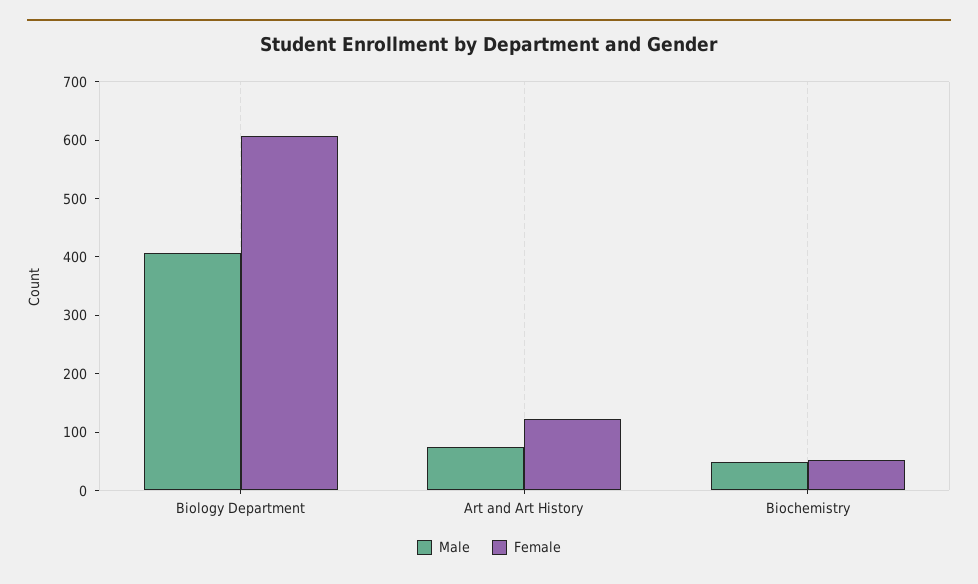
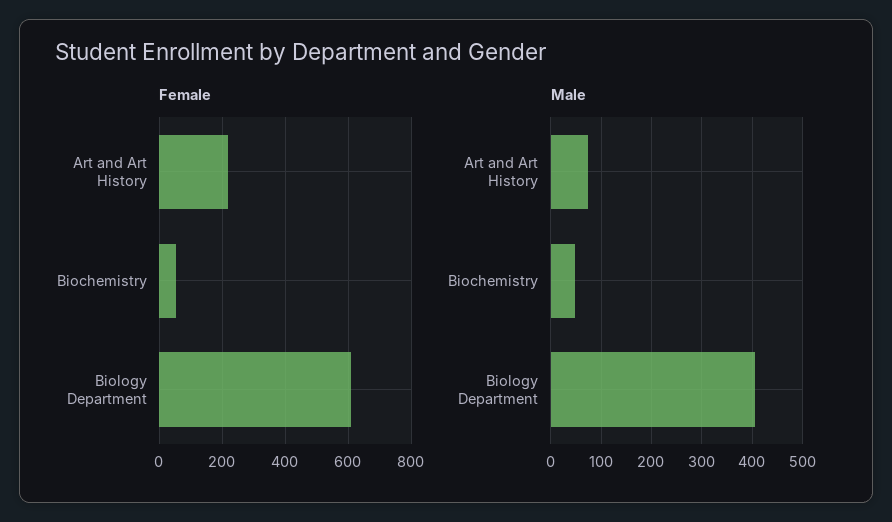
Female, Art and Art History: 120 -> 220

